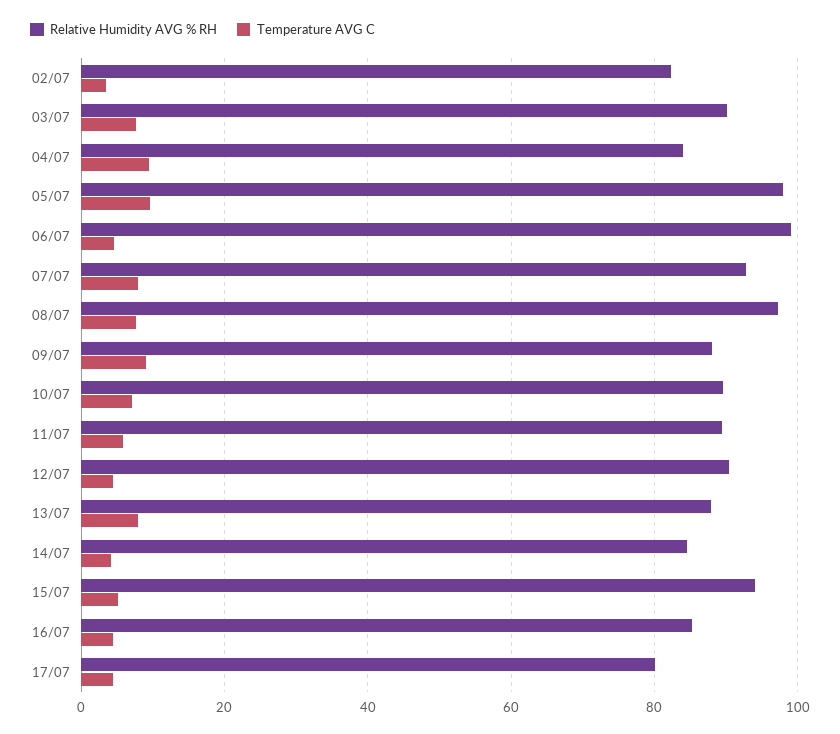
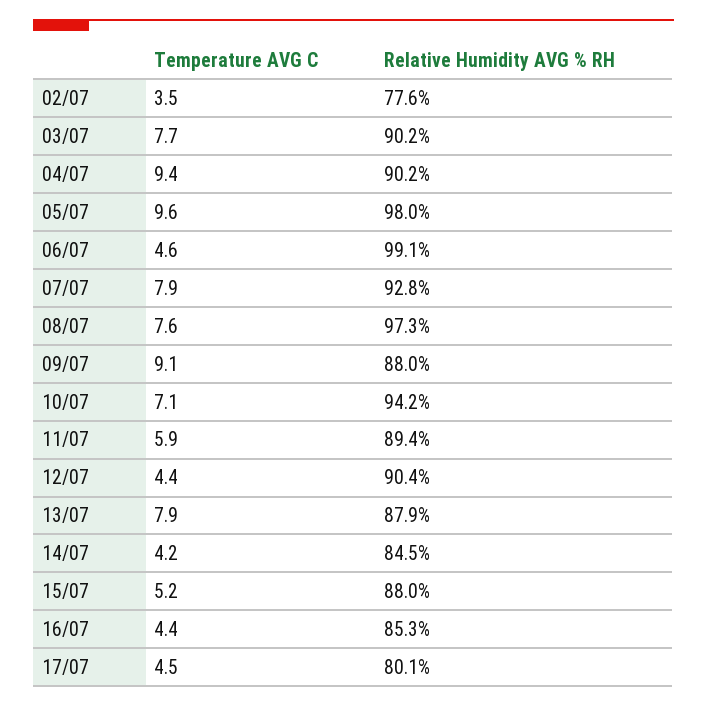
Relative Humidity AVG % RH, 02/07: 82 -> 77.6
Relative Humidity AVG % RH, 04/07: 84 -> 90.2
Relative Humidity AVG % RH, 10/07: 90 -> 94.2
Relative Humidity AVG % RH, 15/07: 94 -> 88

